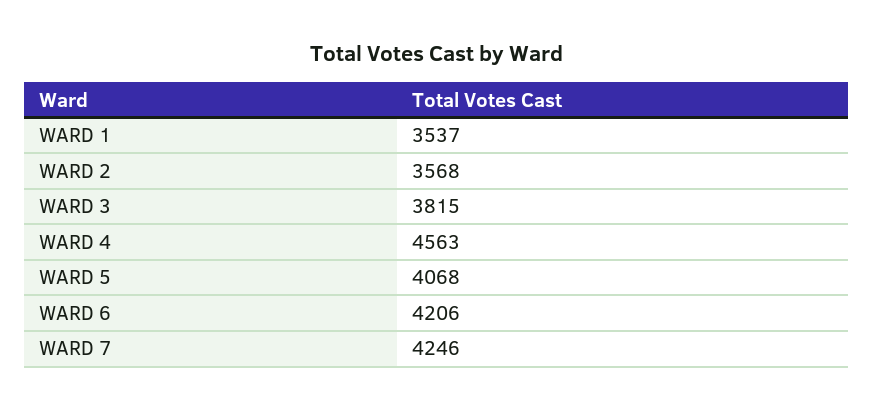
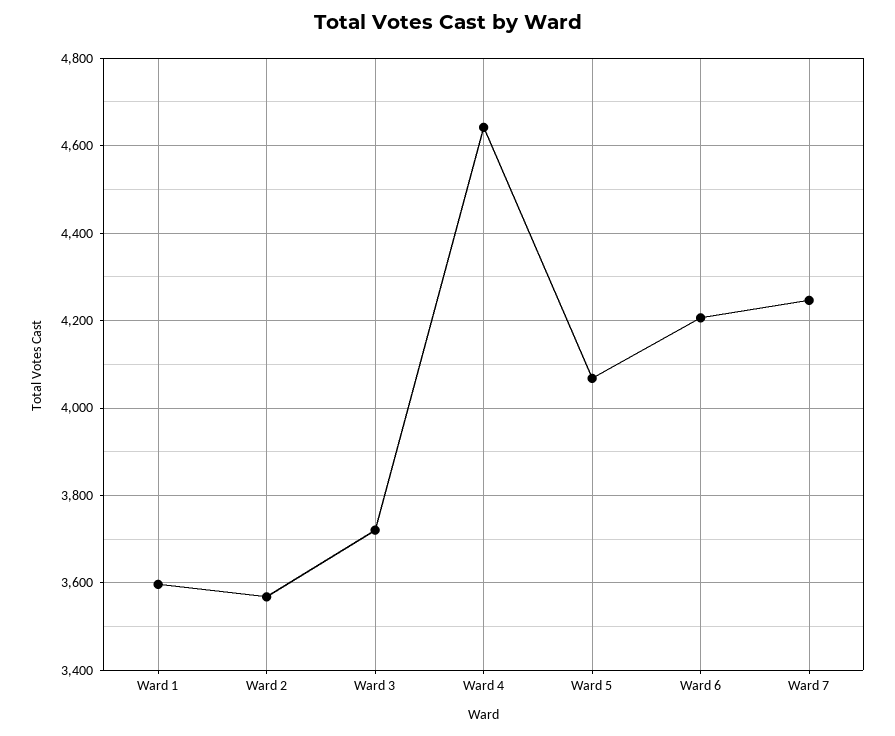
WARD 1: 3537 -> 3600
WARD 3: 3815 -> 3720
WARD 4: 4563 -> 4640

